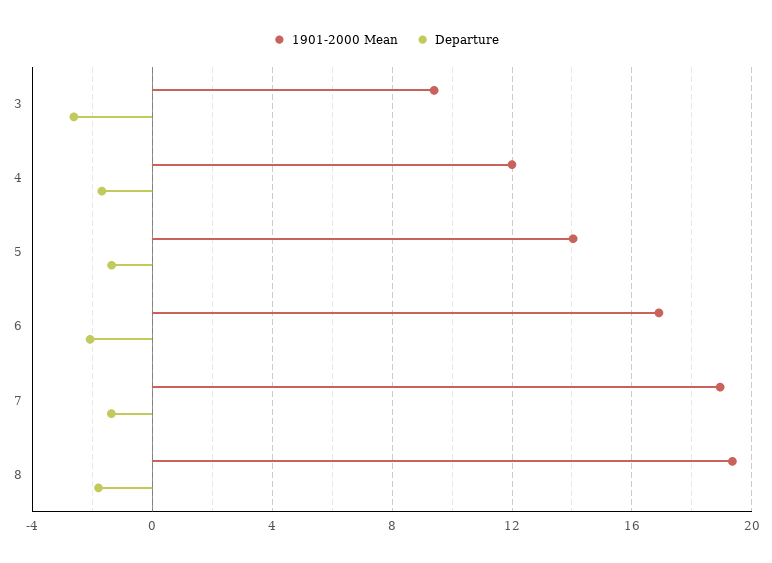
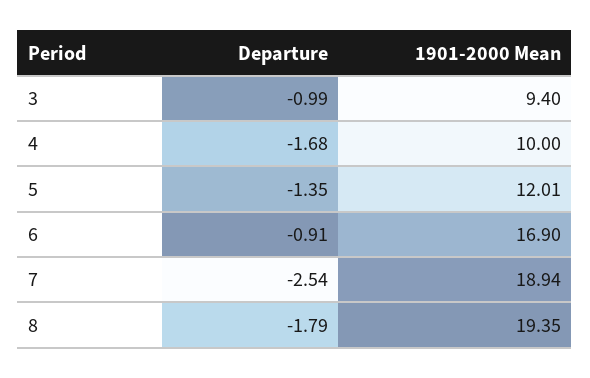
Departure, 3: -2.5 -> -0.99
1901-2000 Mean, 4: 12 -> 10
1901-2000 Mean, 5: 14 -> 12.01
Departure, 6: -2 -> -0.91
Departure, 7: -1.5 -> -2.54

